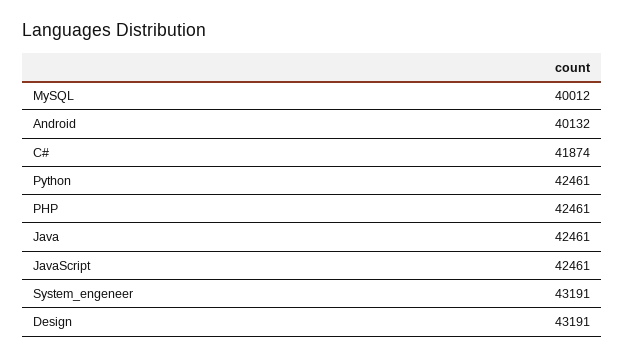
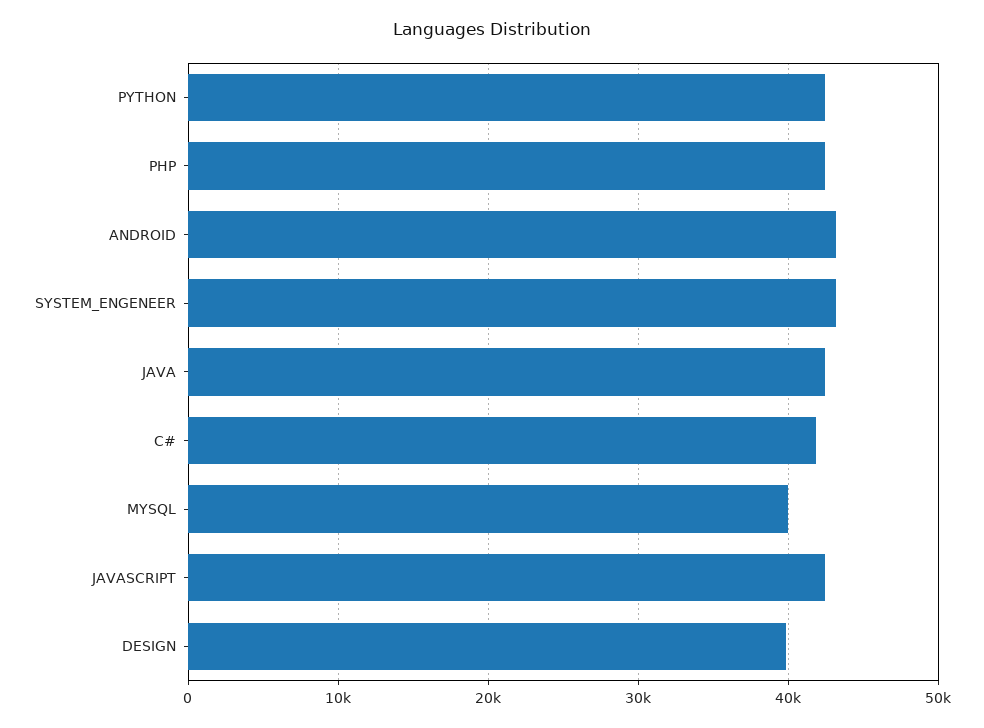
Android: 40132 -> 43000
Design: 43191 -> 40000

